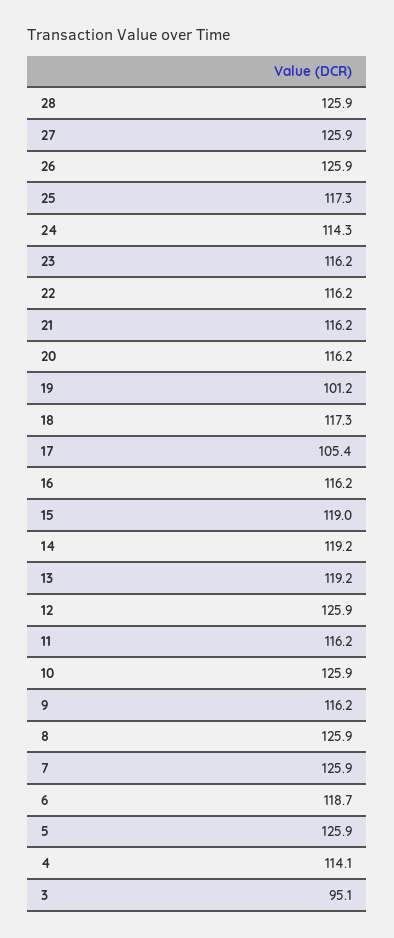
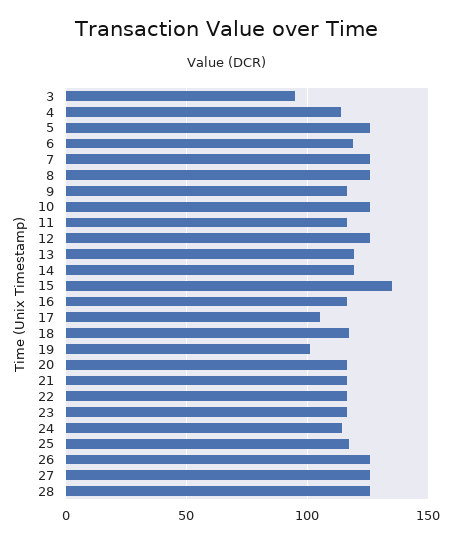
15: 119 -> 135

